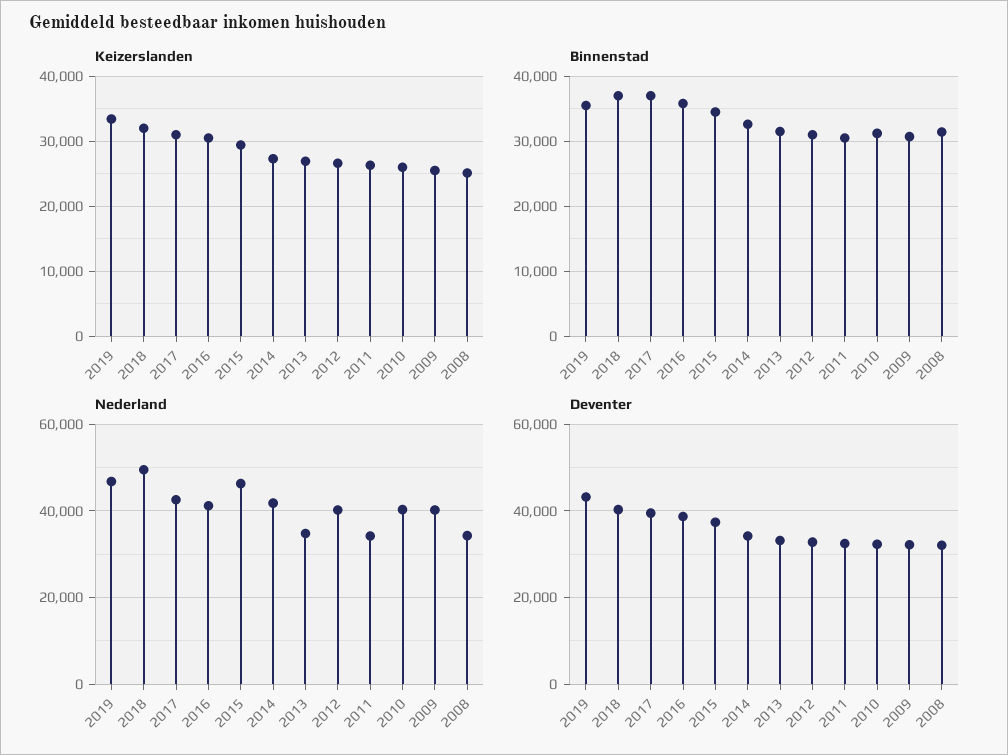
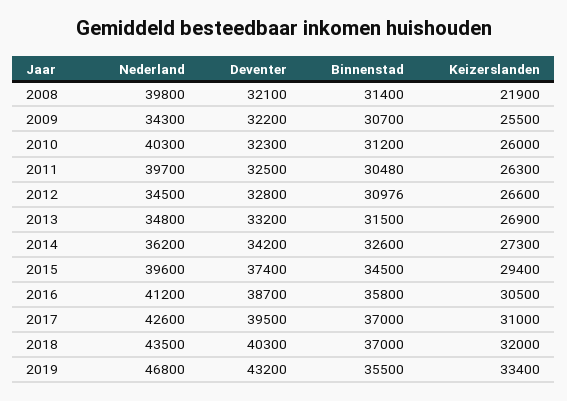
Keizerslanden, 2008: 25000 -> 21900
Nederland, 2018: 50000 -> 43500
Nederland, 2015: 46000 -> 39600
Nederland, 2014: 42000 -> 36200
Nederland, 2012: 40000 -> 34500
Nederland, 2011: 34000 -> 39700
Nederland, 2009: 40000 -> 34300
Nederland, 2008: 34000 -> 39800

